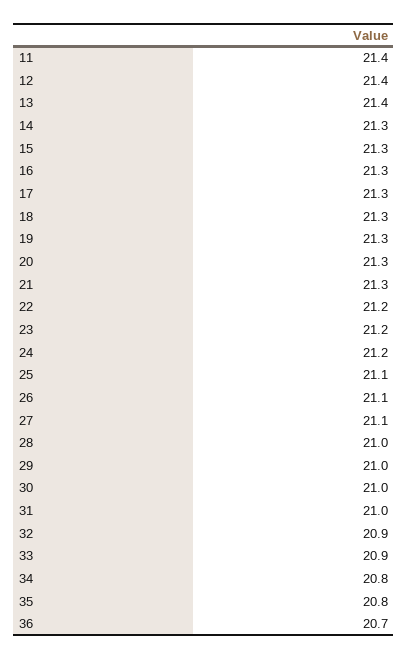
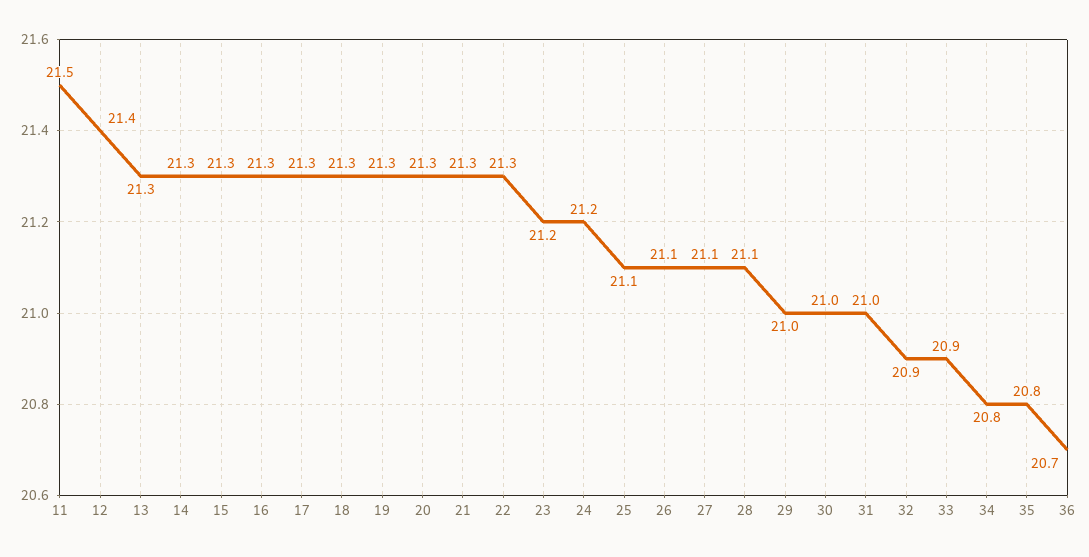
11: 21.4 -> 21.5
13: 21.4 -> 21.3
22: 21.2 -> 21.3
28: 21 -> 21.1

